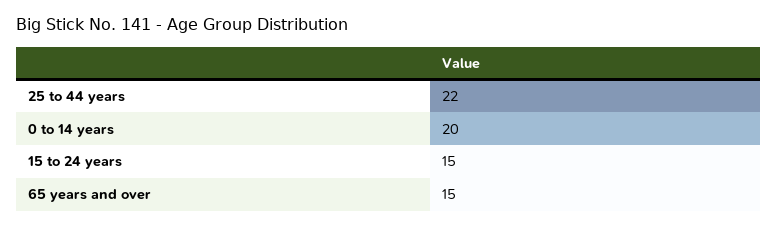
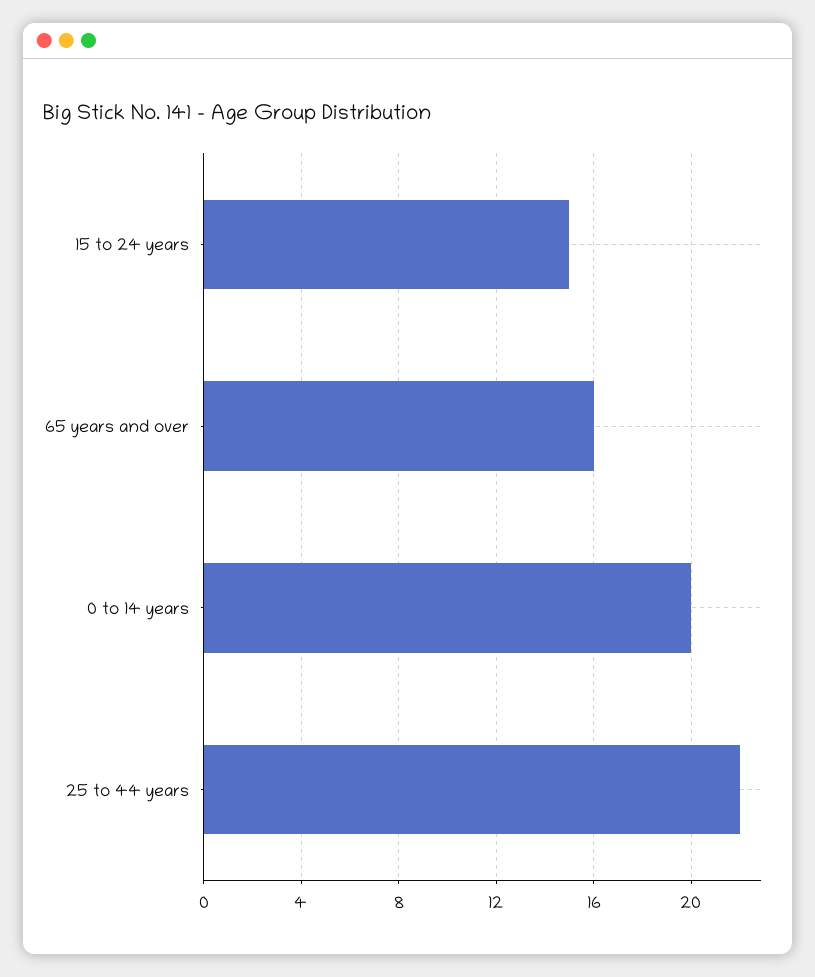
65 years and over: 15 -> 16

